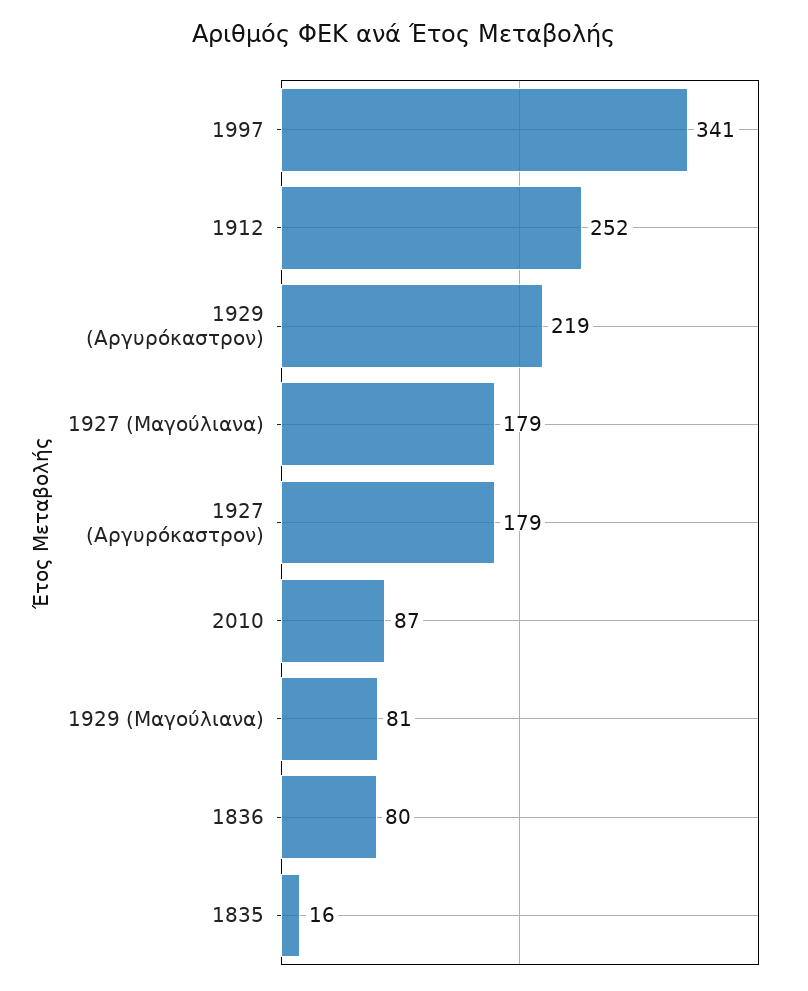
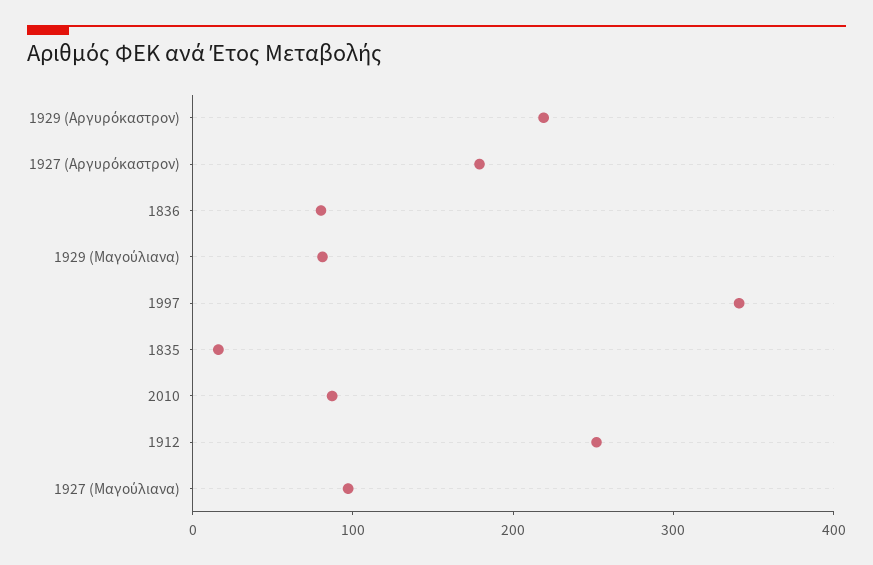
1927 (Μαγούλιανα): 179 -> 100

